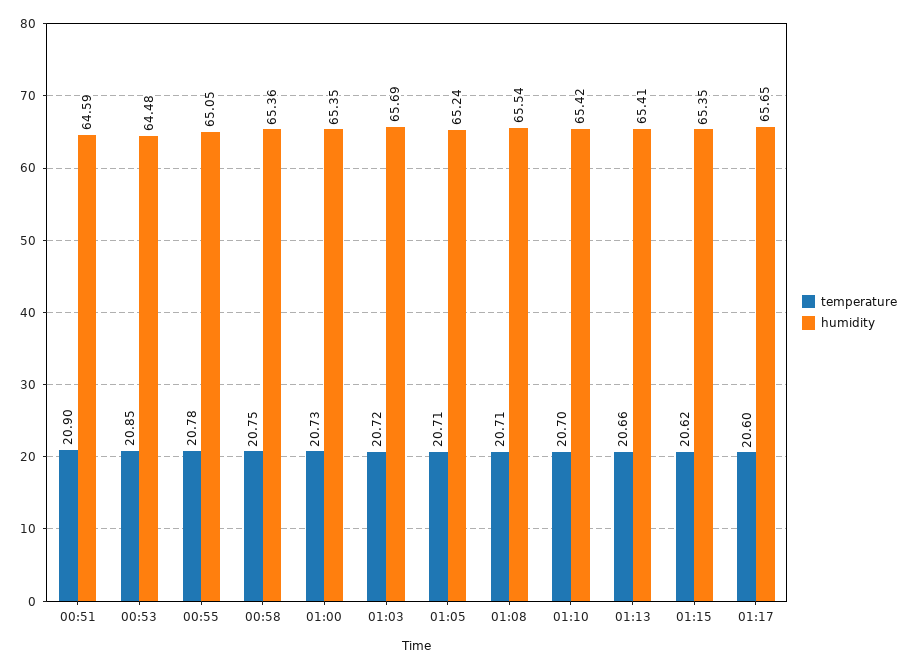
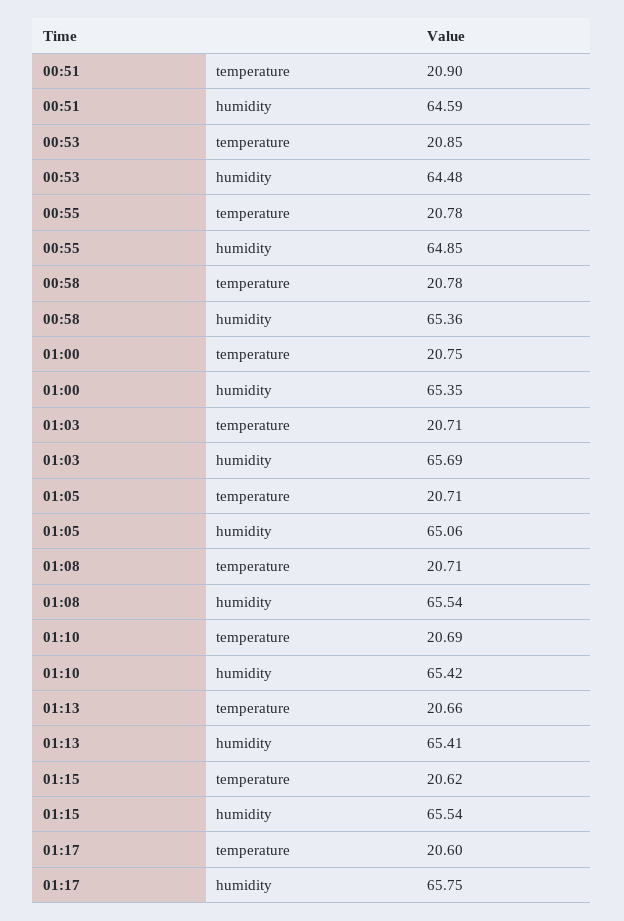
humidity, 00:55: 65.05 -> 64.85
temperature, 00:58: 20.75 -> 20.78
temperature, 01:00: 20.73 -> 20.75
temperature, 01:03: 20.72 -> 20.71
humidity, 01:05: 65.24 -> 65.06
temperature, 01:10: 20.7 -> 20.69
humidity, 01:15: 65.35 -> 65.54
humidity, 01:17: 65.65 -> 65.75

